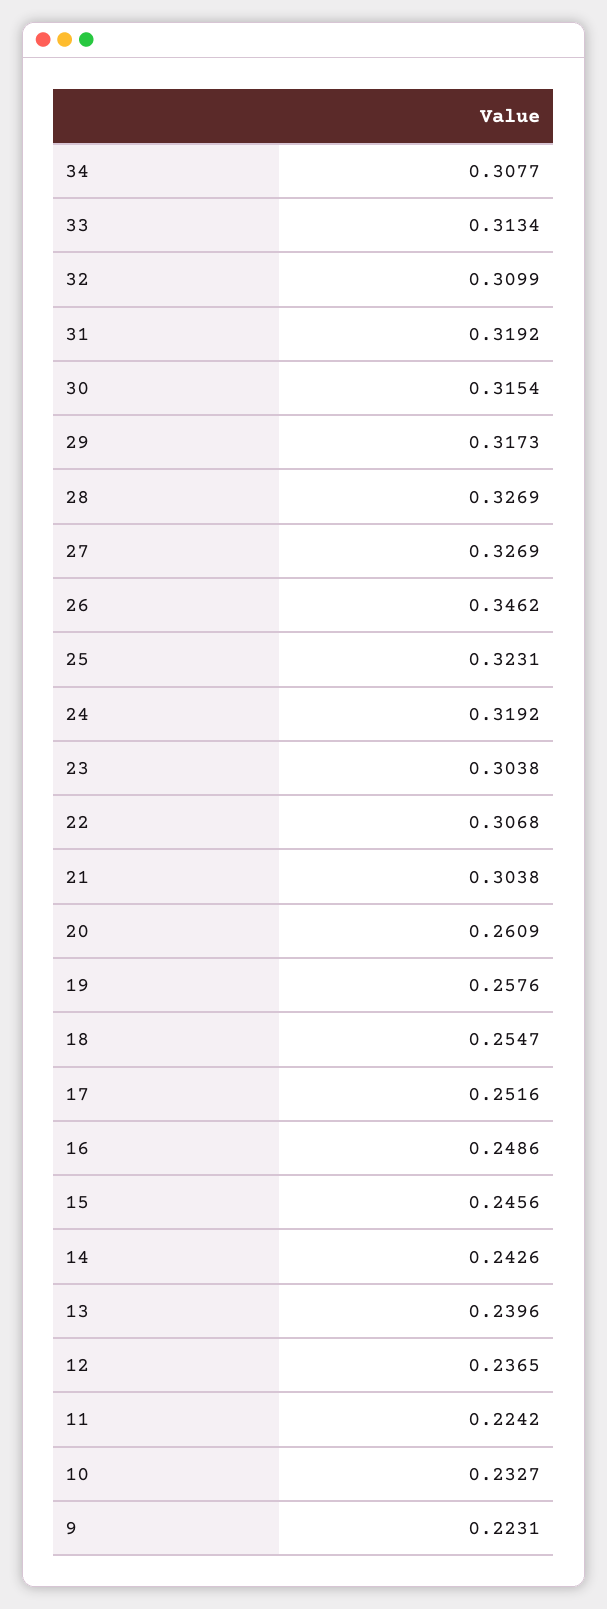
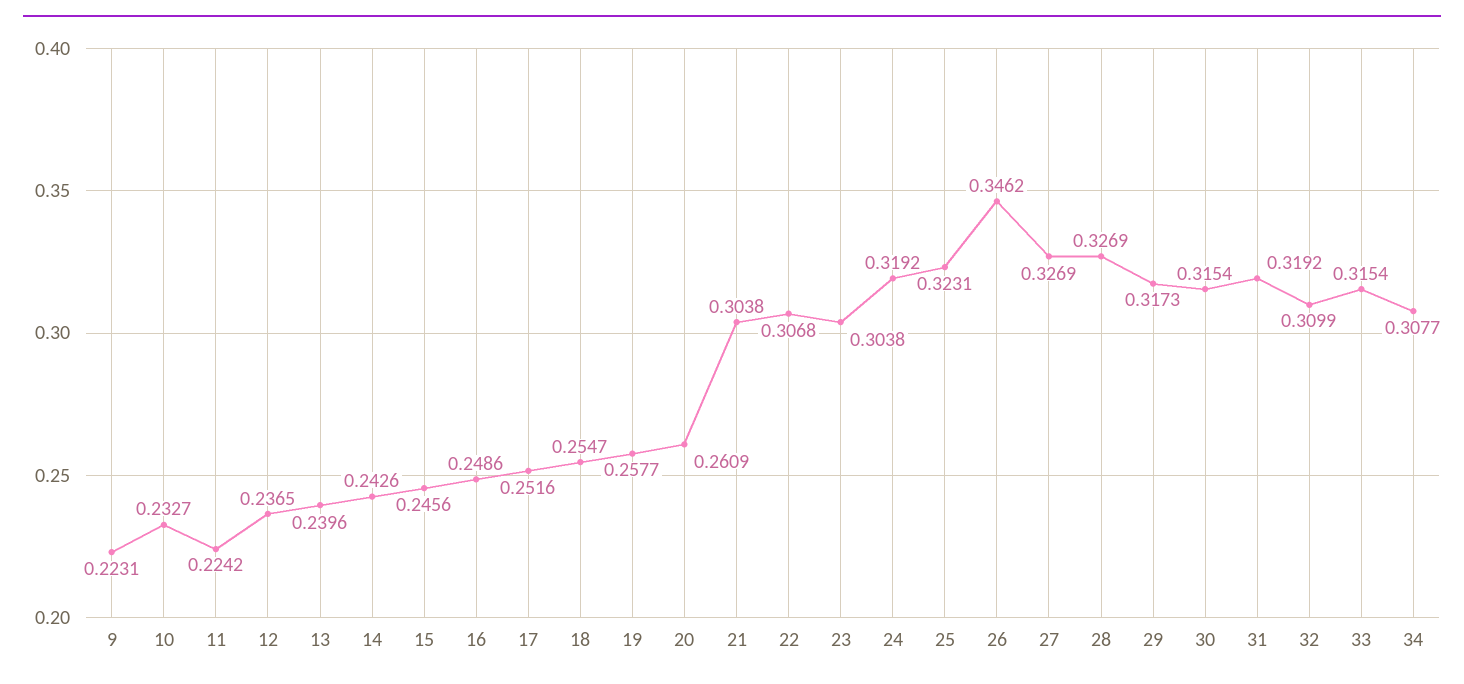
33: 0.3134 -> 0.3154
19: 0.2576 -> 0.2577

